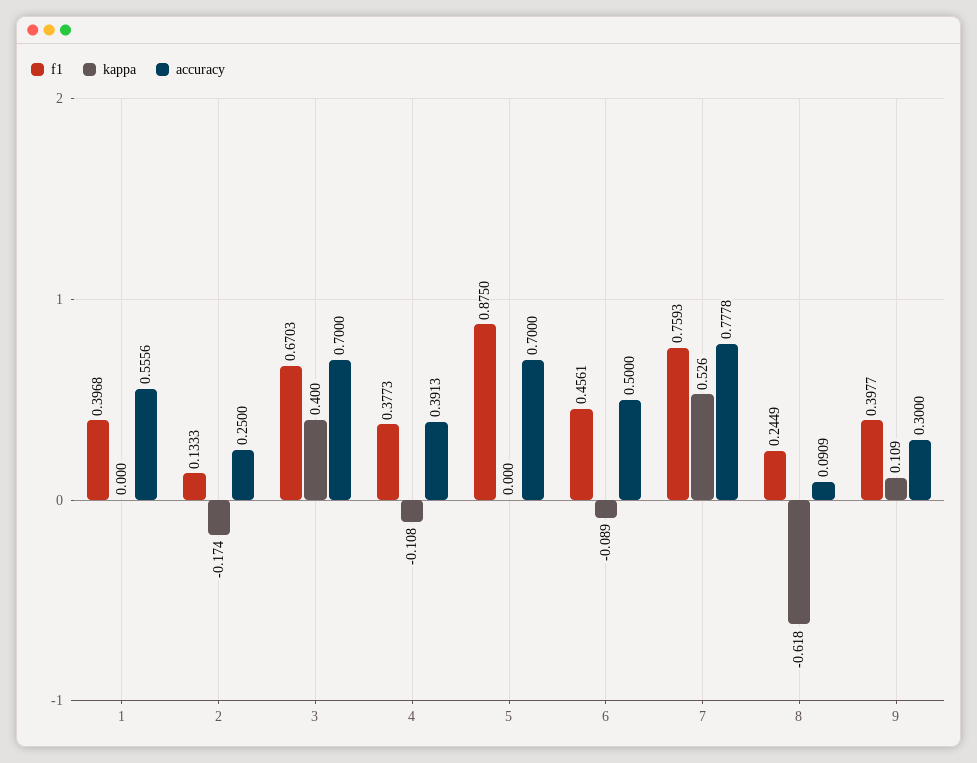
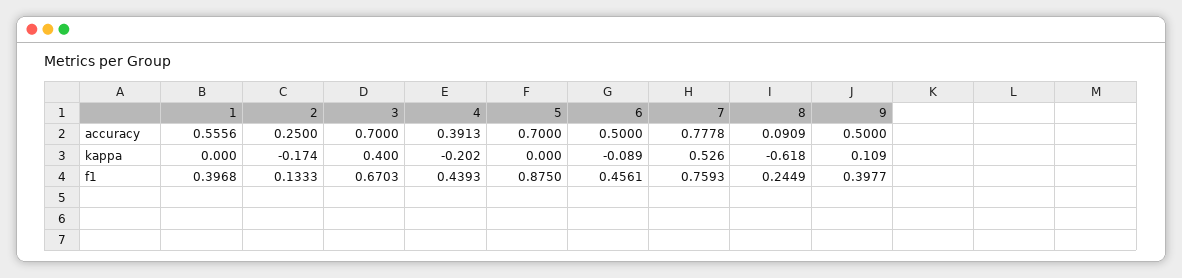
f1, 4: 0.3773 -> 0.4393
kappa, 4: -0.108 -> -0.202
accuracy, 9: 0.3 -> 0.5

